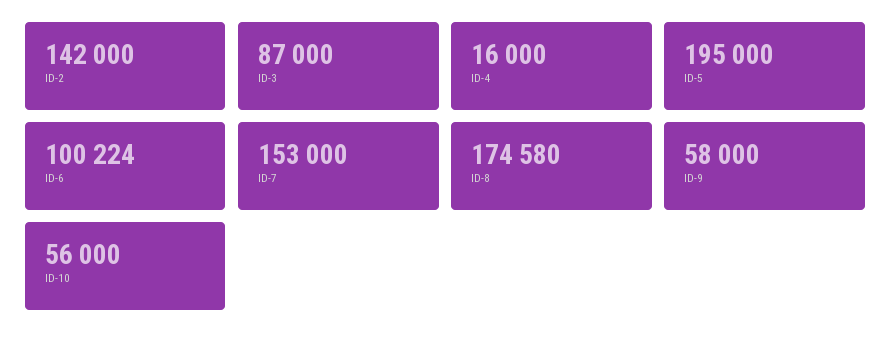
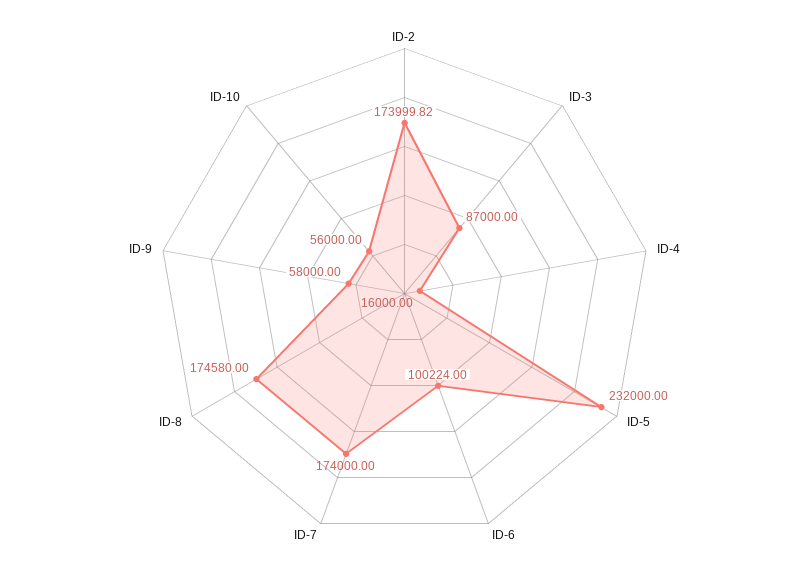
ID-2: 142000 -> 173999.82
ID-5: 195000 -> 232000
ID-7: 153000 -> 174000

